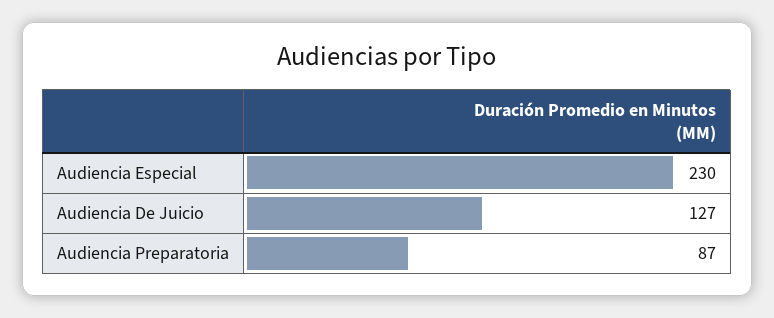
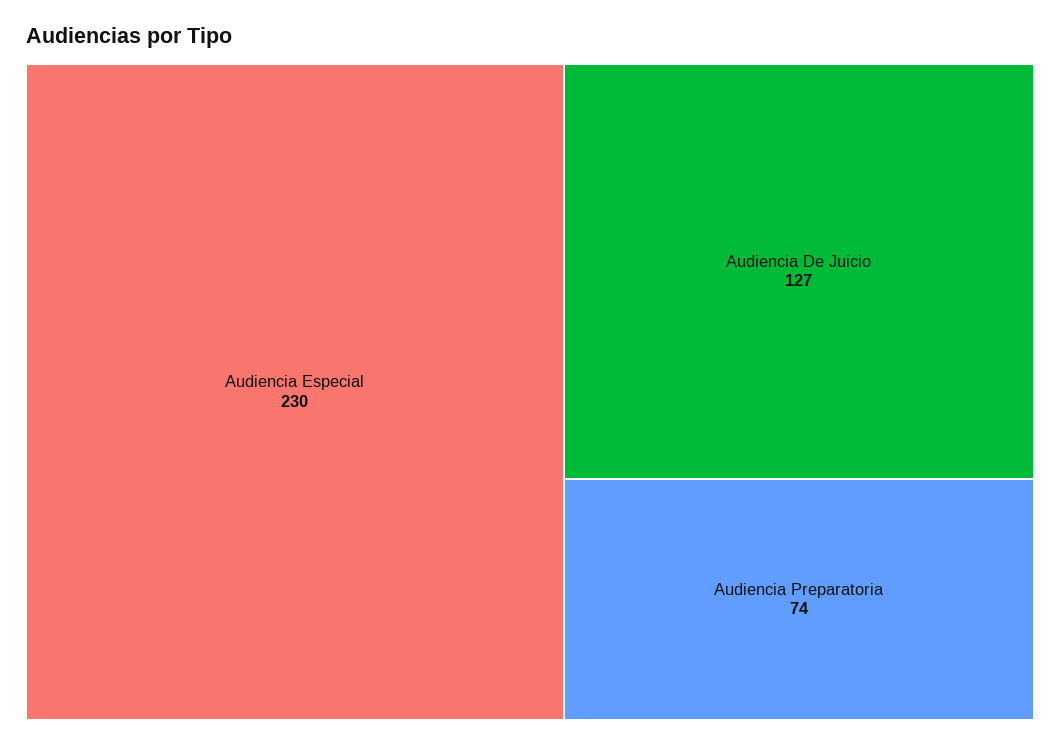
Audiencia Preparatoria: 87 -> 74

